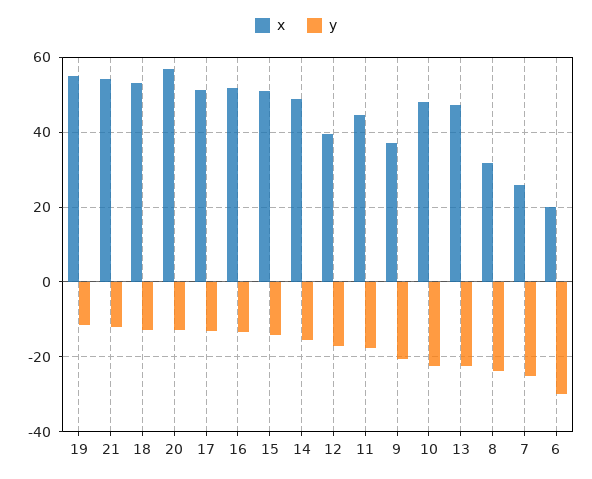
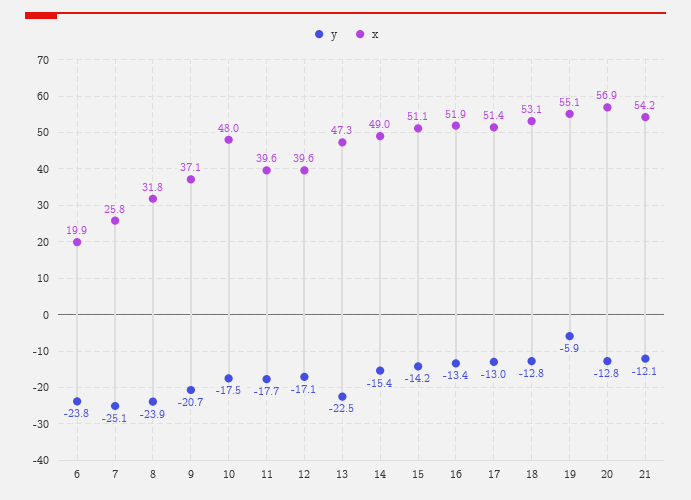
y, 19: -12 -> -5.9
x, 11: 44 -> 39.6
y, 10: -22 -> -17.5
y, 6: -30 -> -23.8

